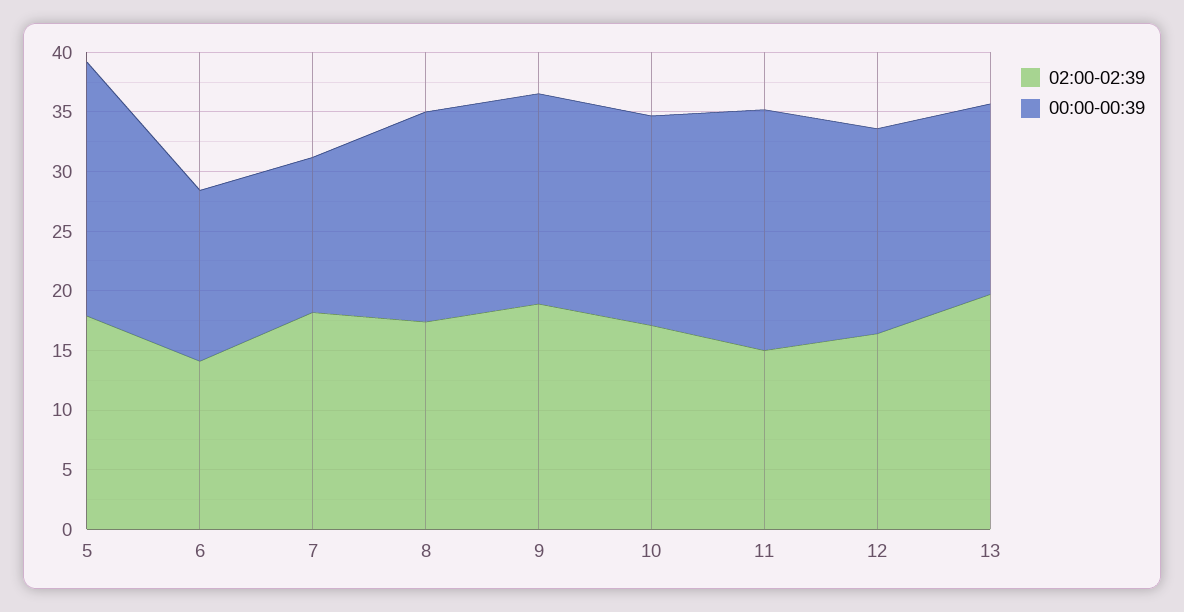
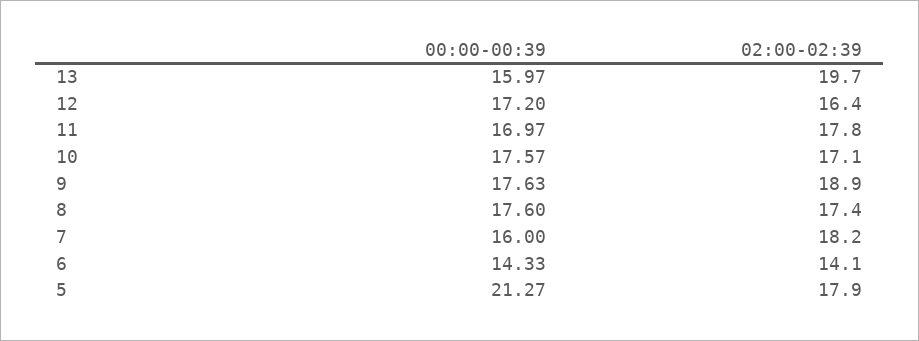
00:00-00:39, 7: 13 -> 16
02:00-02:39, 11: 15 -> 17.8
00:00-00:39, 11: 20 -> 16.97

